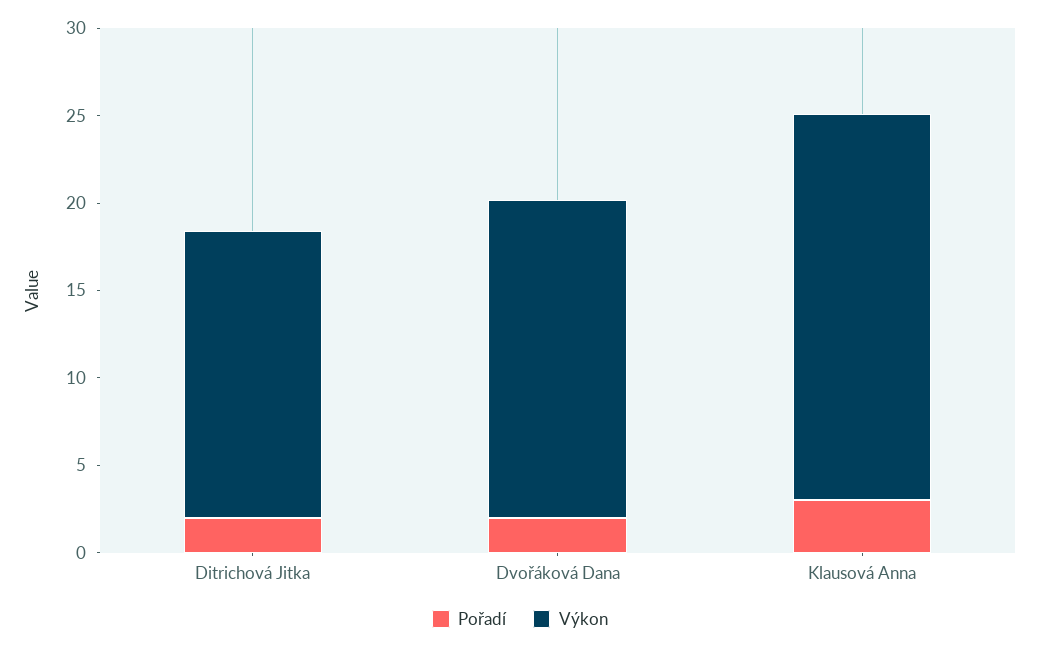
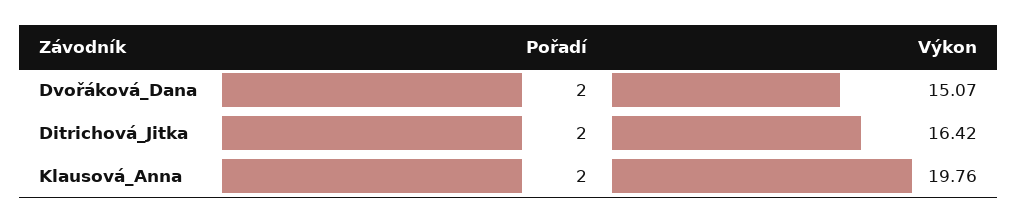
Výkon, Dvořáková Dana: 18 -> 15.07
Pořadí, Klausová Anna: 3 -> 2
Výkon, Klausová Anna: 22 -> 19.76

